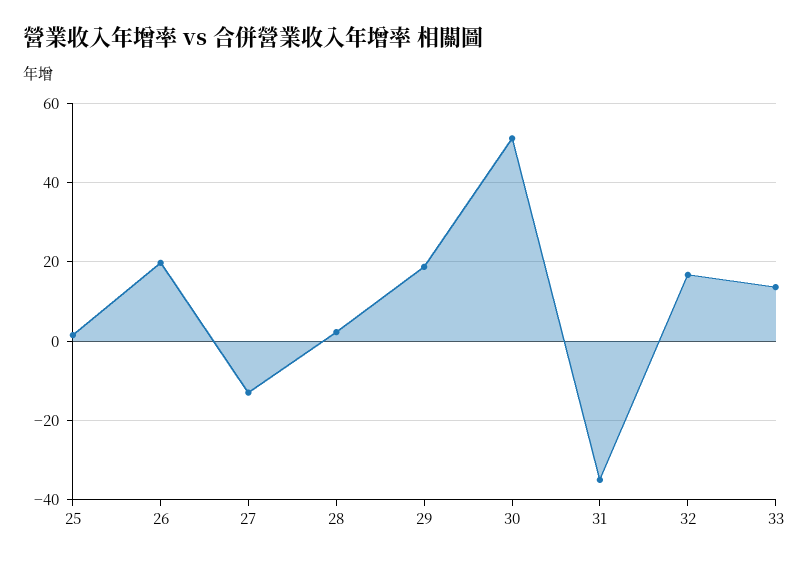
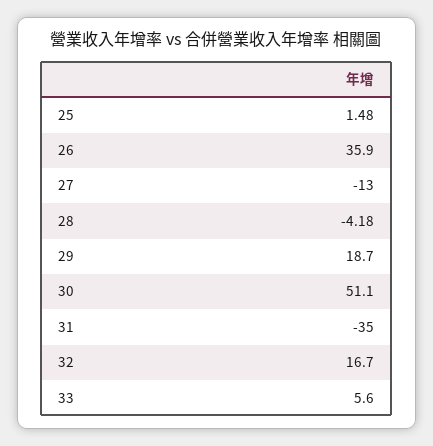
26: 20 -> 35.9
28: 2 -> -4.18
33: 14 -> 5.6

